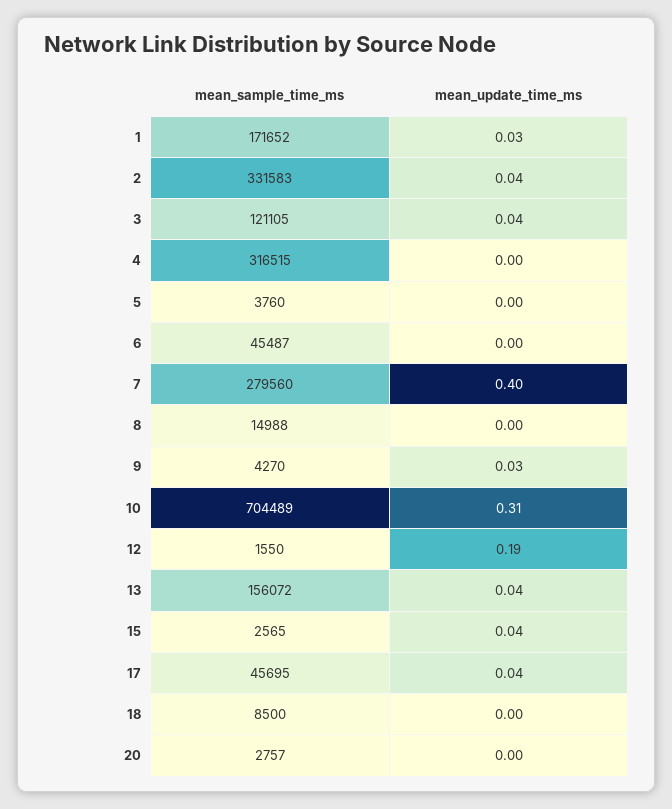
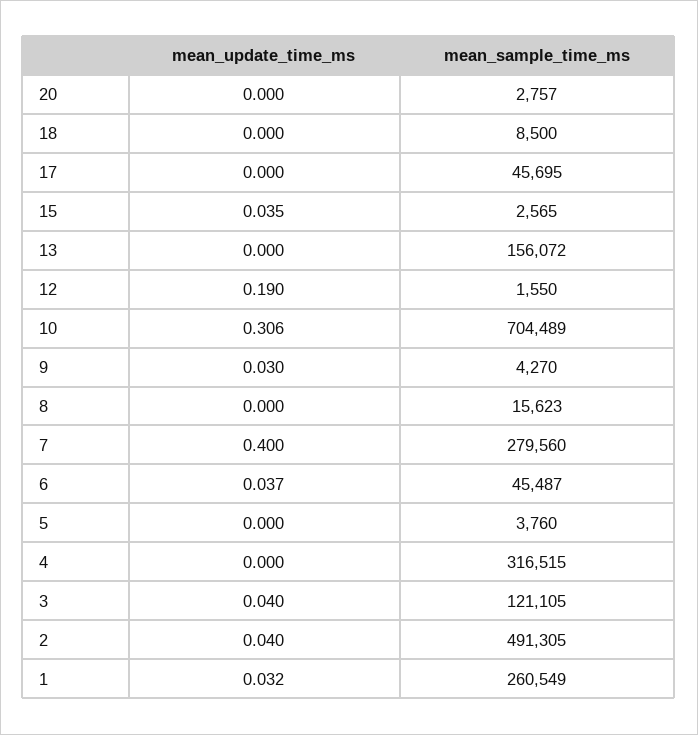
mean_sample_time_ms, 1: 171652 -> 260549
mean_sample_time_ms, 2: 331583 -> 491305
mean_update_time_ms, 6: 0 -> 0.037
mean_sample_time_ms, 8: 14988 -> 15623
mean_update_time_ms, 13: 0.04 -> 0
mean_update_time_ms, 17: 0.04 -> 0

